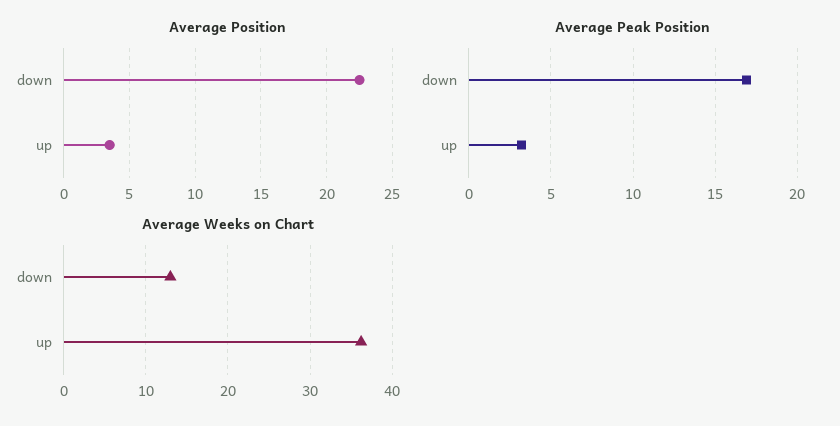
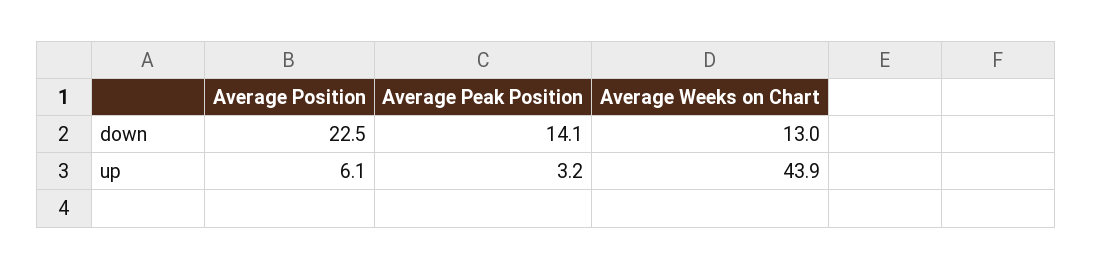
Average Position, up: 3.5 -> 6.1
Average Peak Position, down: 17 -> 14.1
Average Weeks on Chart, up: 36 -> 43.9

